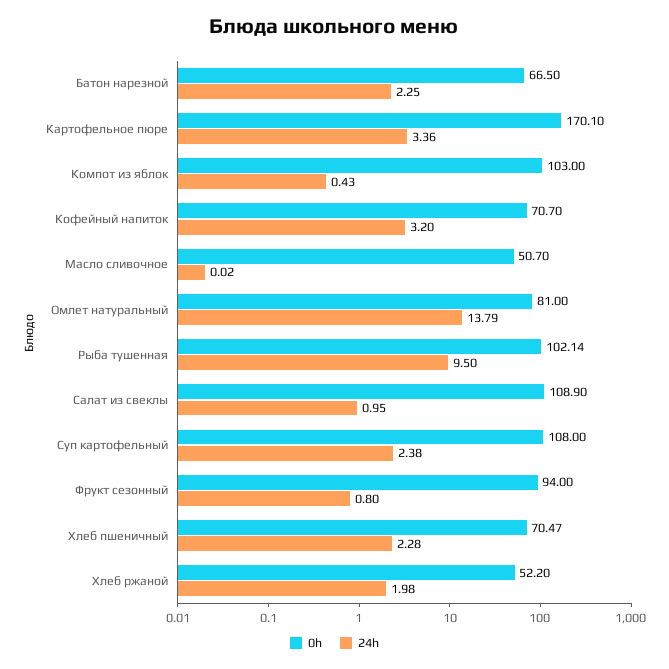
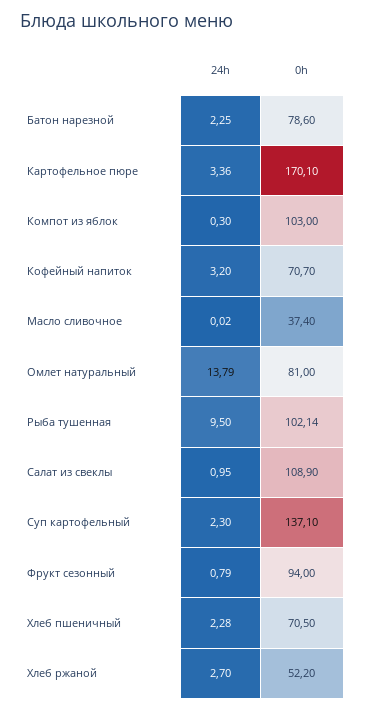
0h, Батон нарезной: 66.5 -> 78.6
24h, Компот из яблок: 0.43 -> 0.3
0h, Масло сливочное: 50.7 -> 37.4
0h, Суп картофельный: 108 -> 137.1
24h, Суп картофельный: 2.38 -> 2.3
24h, Фрукт сезонный: 0.8 -> 0.79
0h, Хлеб пшеничный: 70.47 -> 70.5
24h, Хлеб ржаной: 1.98 -> 2.7

